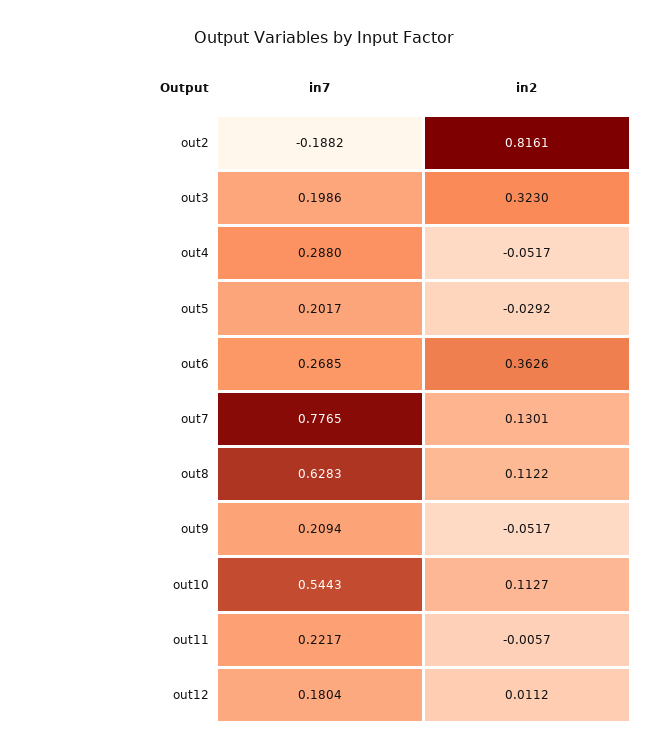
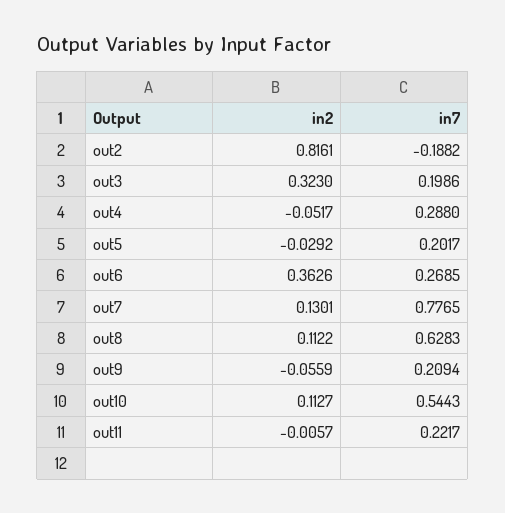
in2, out9: -0.0517 -> -0.0559
in7, out12: 0.1804 -> none
in2, out12: 0.0112 -> none

